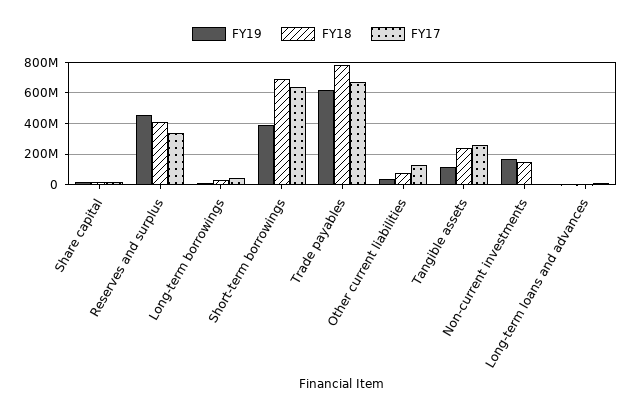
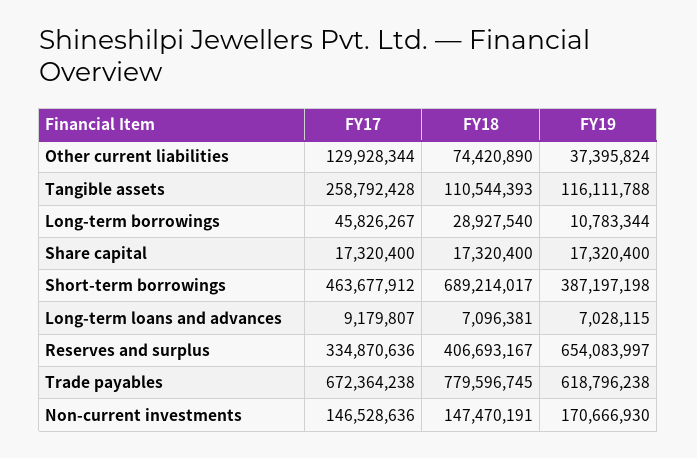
FY19, Reserves and surplus: 450000000 -> 654083997
FY17, Short-term borrowings: 650000000 -> 463677912
FY18, Tangible assets: 250000000 -> 110544393
FY17, Non-current investments: 0 -> 146528636

